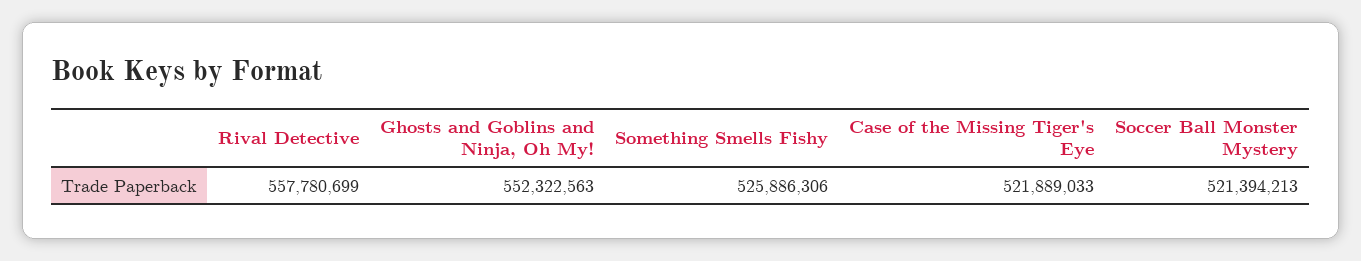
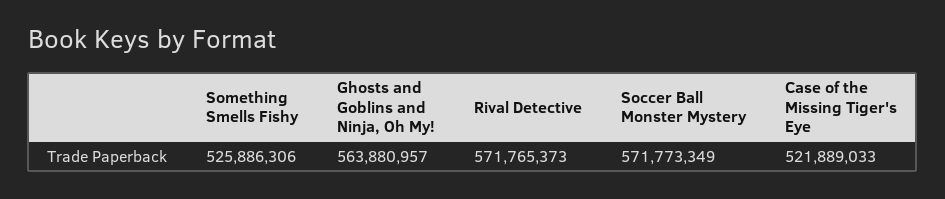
Rival Detective: 557780699 -> 571765373
Ghosts and Goblins and Ninja, Oh My!: 552322563 -> 563880957
Soccer Ball Monster Mystery: 521394213 -> 571773349

